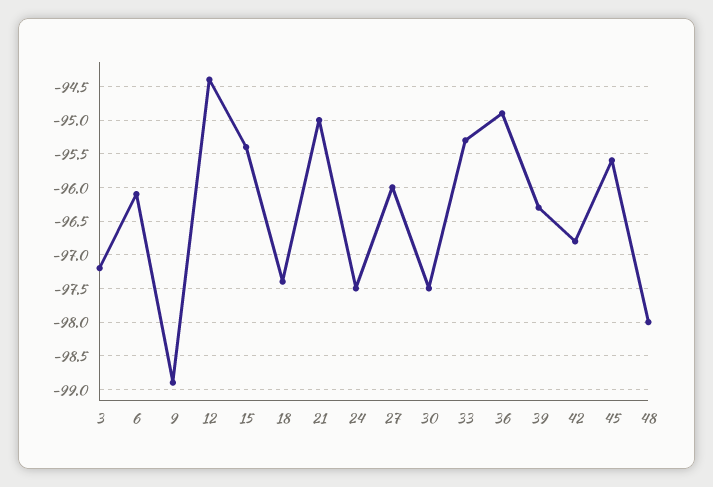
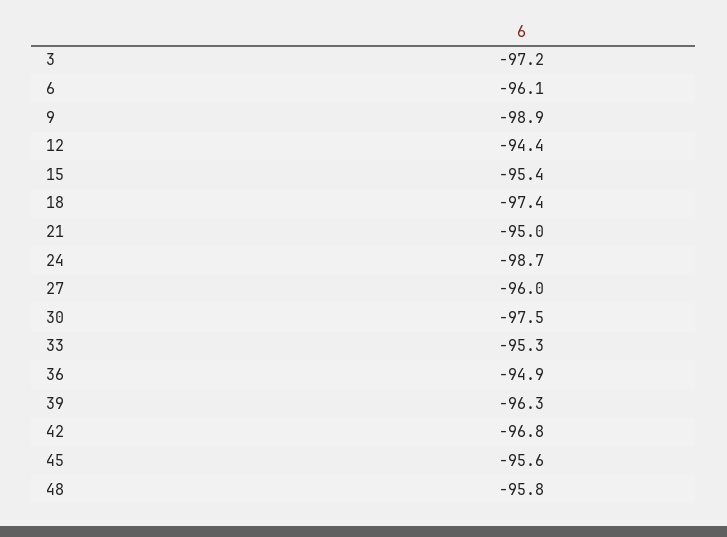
24: -97.5 -> -98.7
48: -98 -> -95.8

